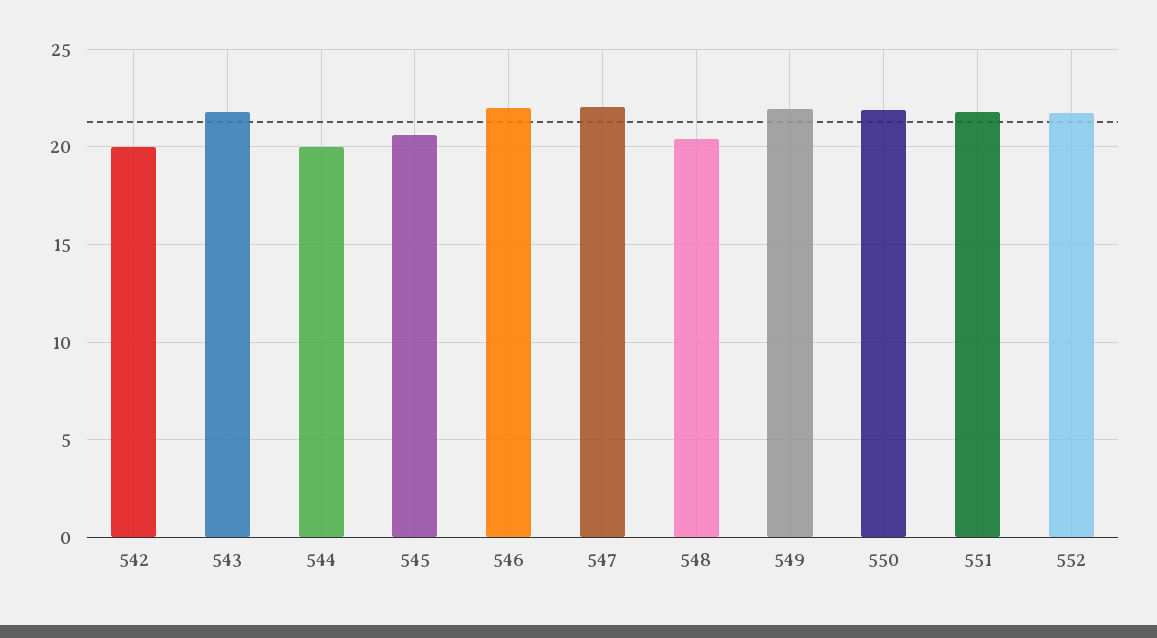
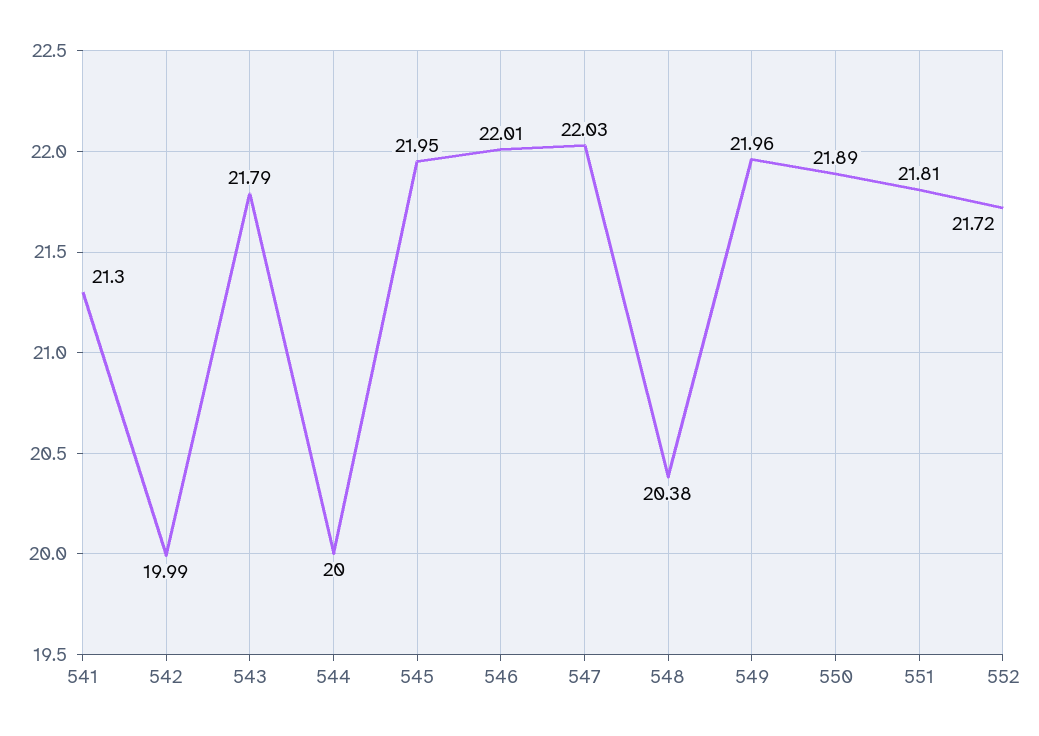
545: 20.5 -> 21.95
541: none -> 21.3

